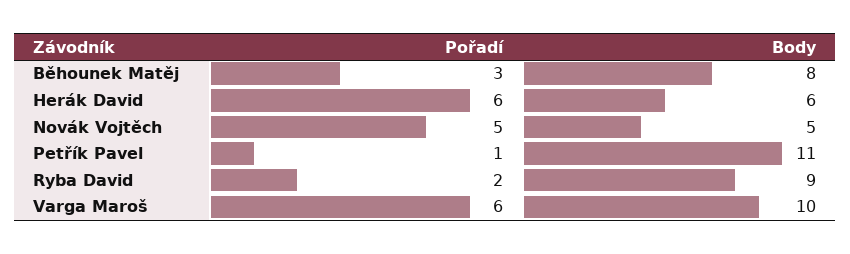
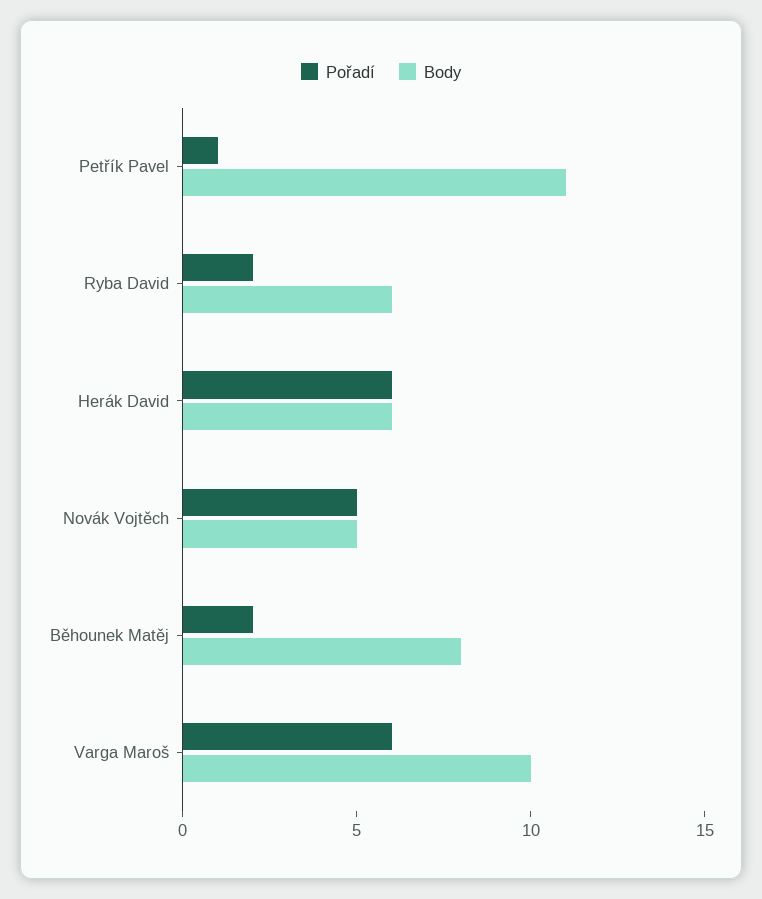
Pořadí, Běhounek Matěj: 3 -> 2
Body, Ryba David: 9 -> 6

